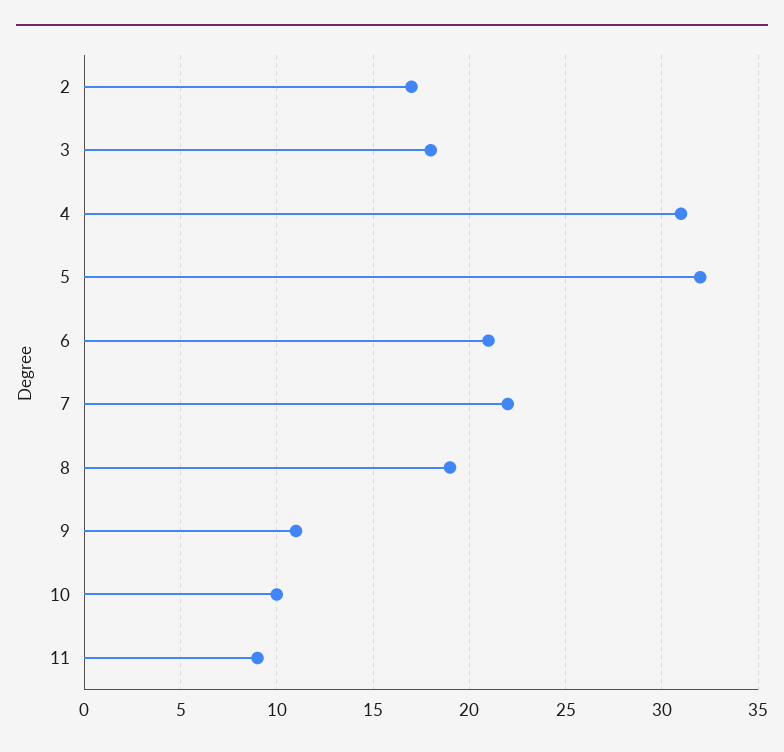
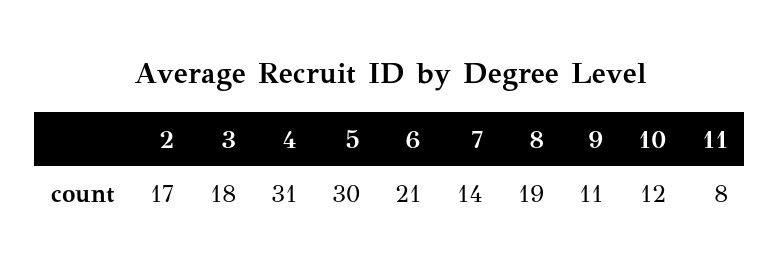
5: 32 -> 30
7: 22 -> 14
10: 10 -> 12
11: 9 -> 8

